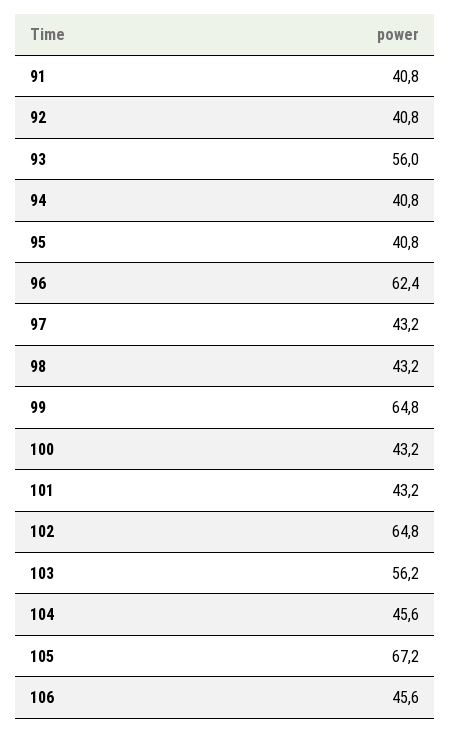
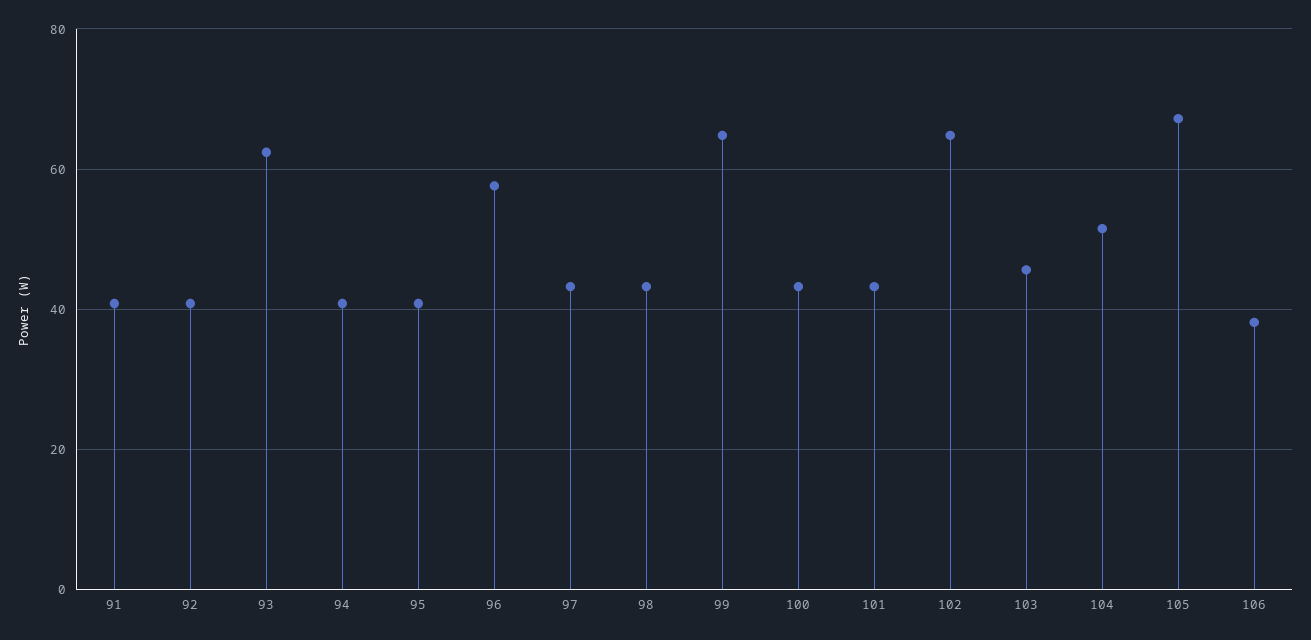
93: 56 -> 62
96: 62.4 -> 58
103: 56.2 -> 46
104: 45.6 -> 52
106: 45.6 -> 38

